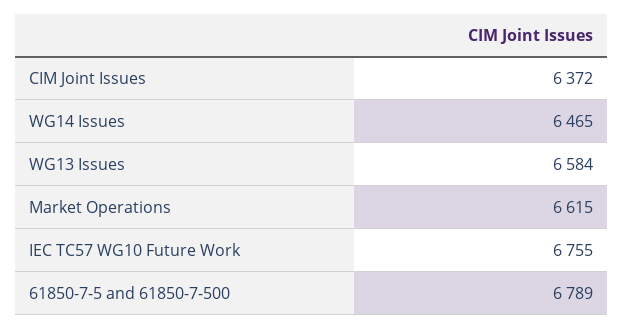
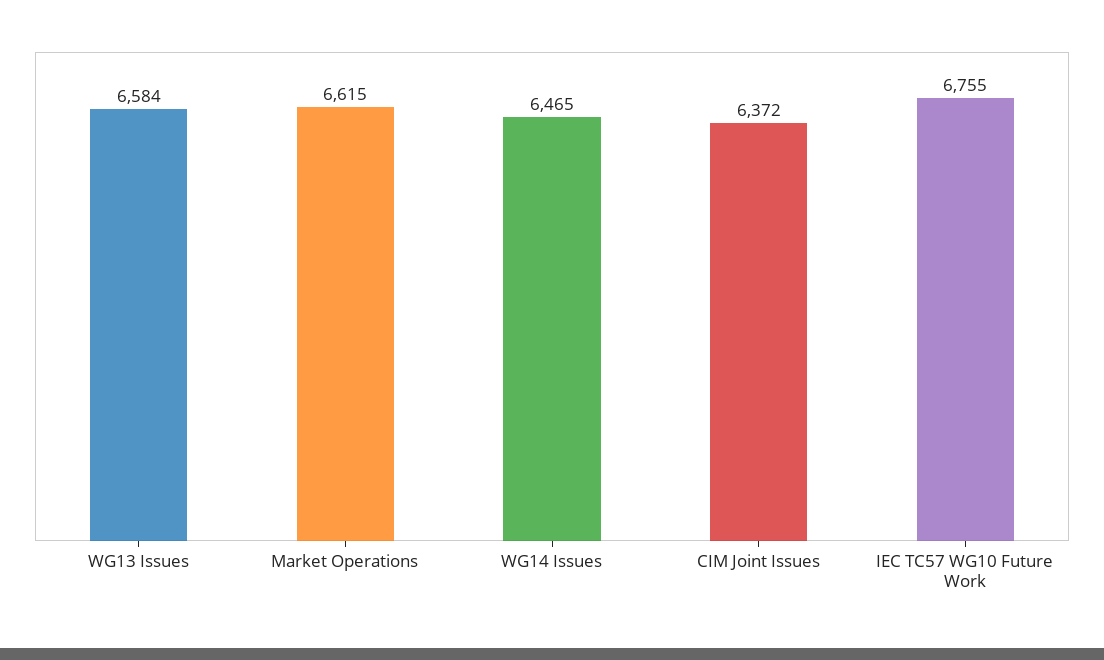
61850-7-5 and 61850-7-500: 6789 -> none

